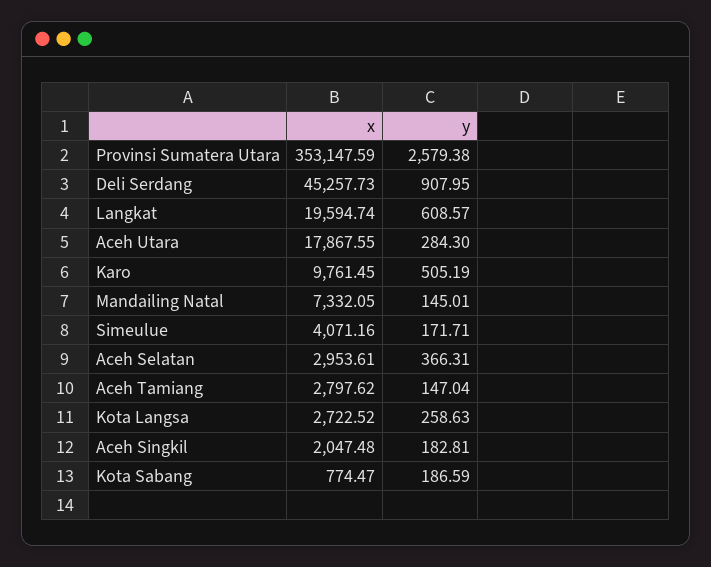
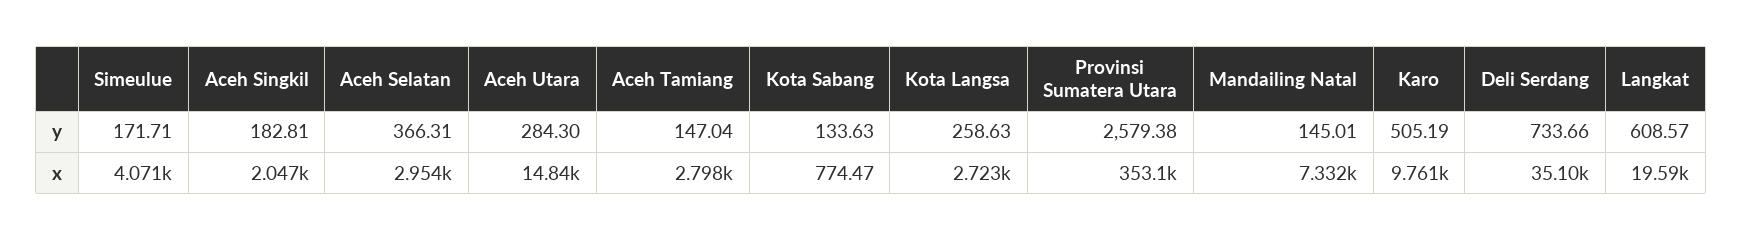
x, Deli Serdang: 45257.73 -> 35100
y, Deli Serdang: 907.95 -> 733.66
x, Aceh Utara: 17867.55 -> 14840
y, Kota Sabang: 186.59 -> 133.63

